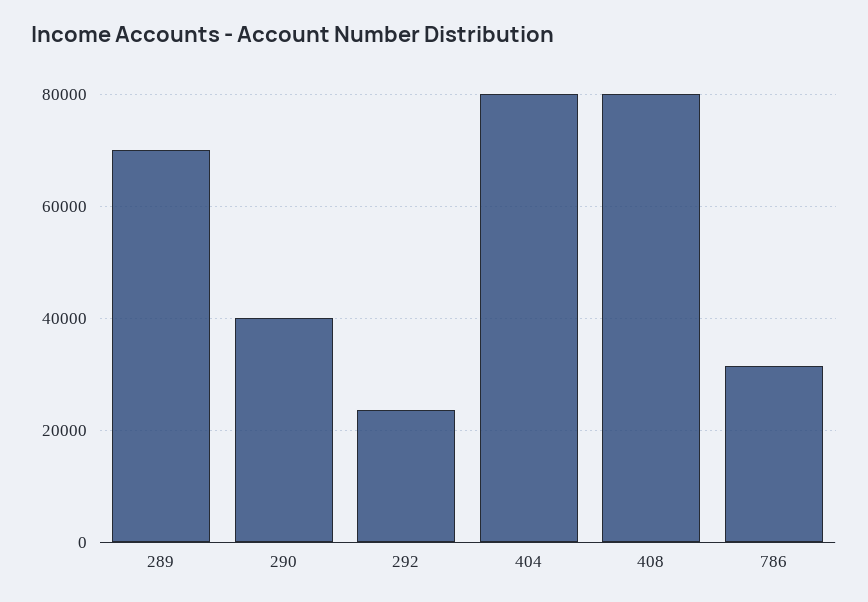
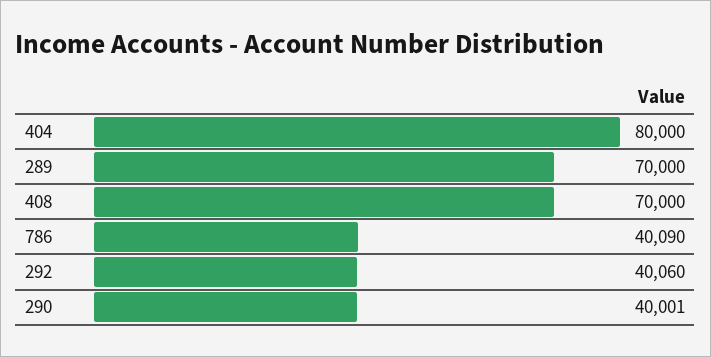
292: 24000 -> 40060
408: 80000 -> 70000
786: 32000 -> 40090

